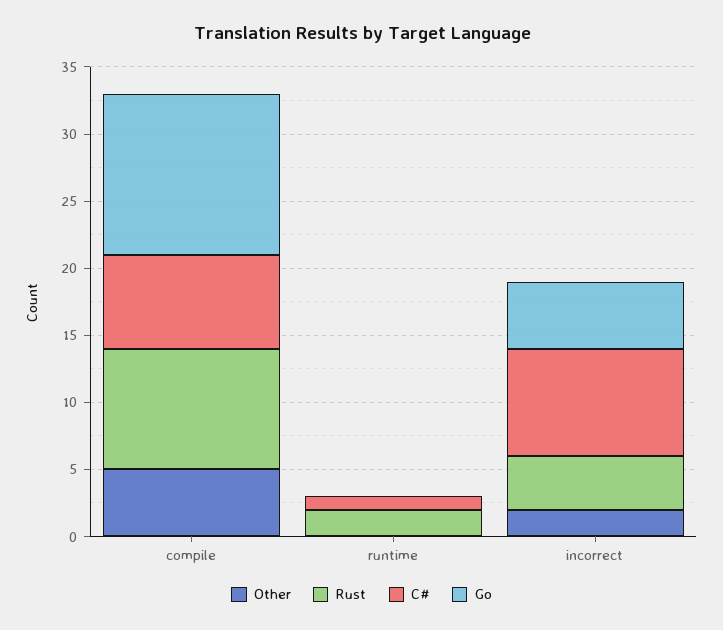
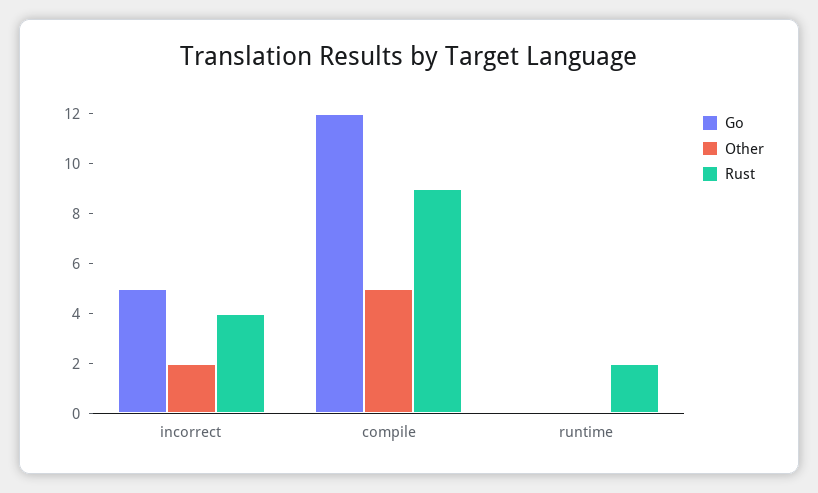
C#, compile: 7 -> none
C#, runtime: 1 -> none
C#, incorrect: 8 -> none

